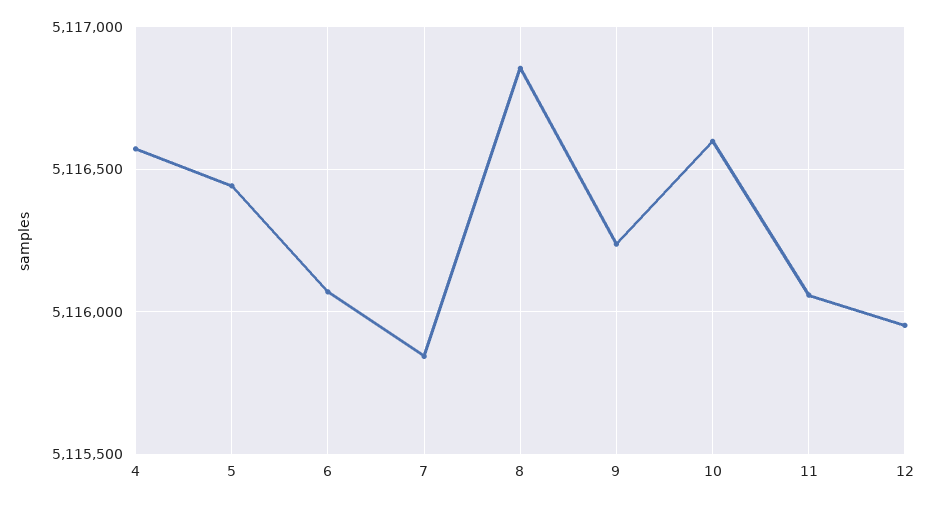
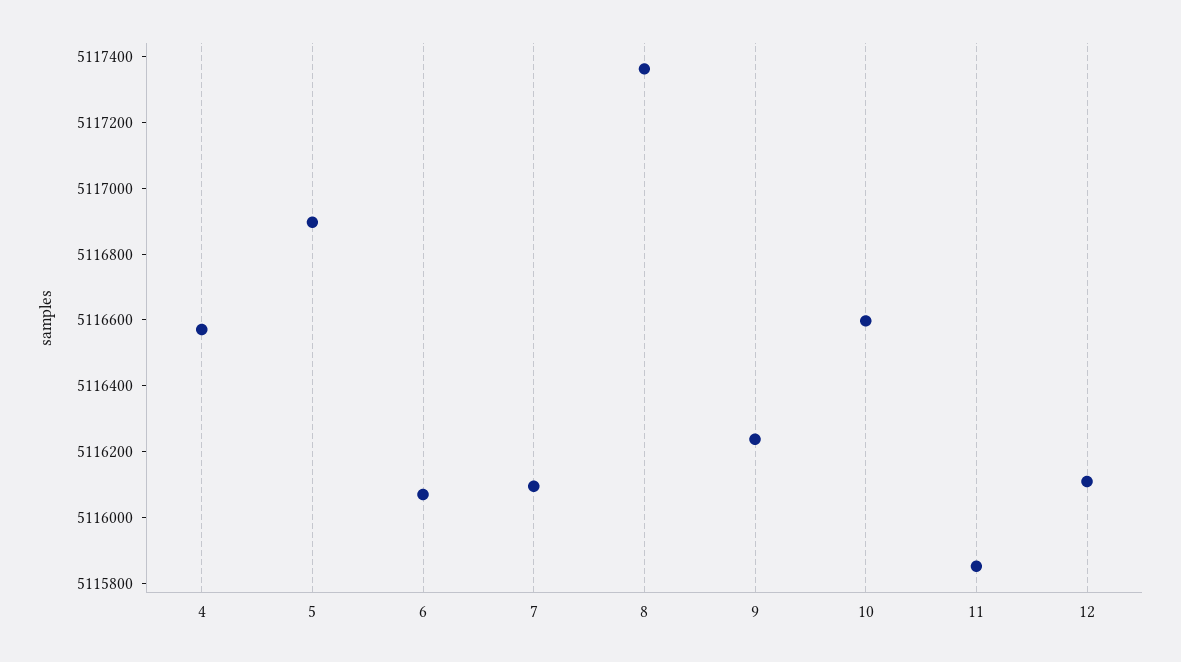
5: 5116450 -> 5116900
7: 5115850 -> 5116100
8: 5116850 -> 5117350
11: 5116050 -> 5115850
12: 5115950 -> 5116100

